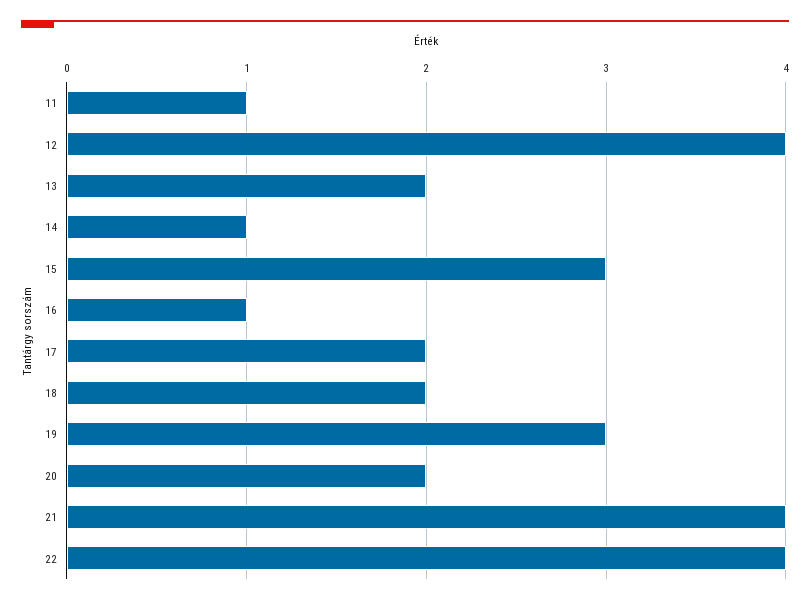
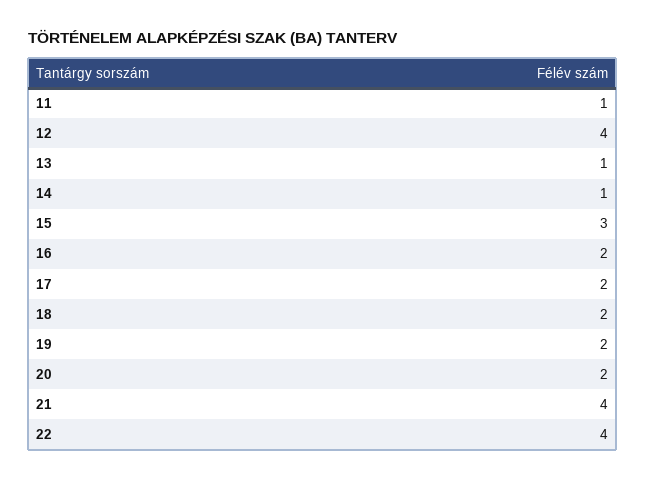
13: 2 -> 1
16: 1 -> 2
19: 3 -> 2

